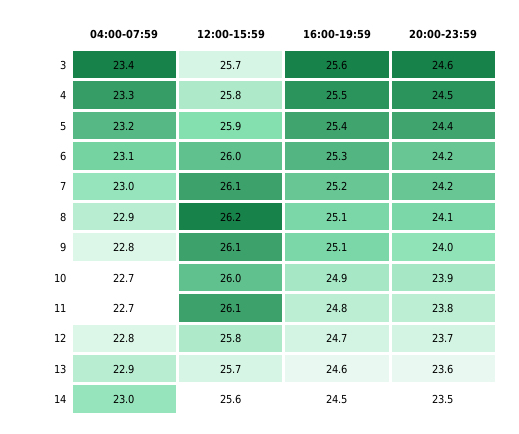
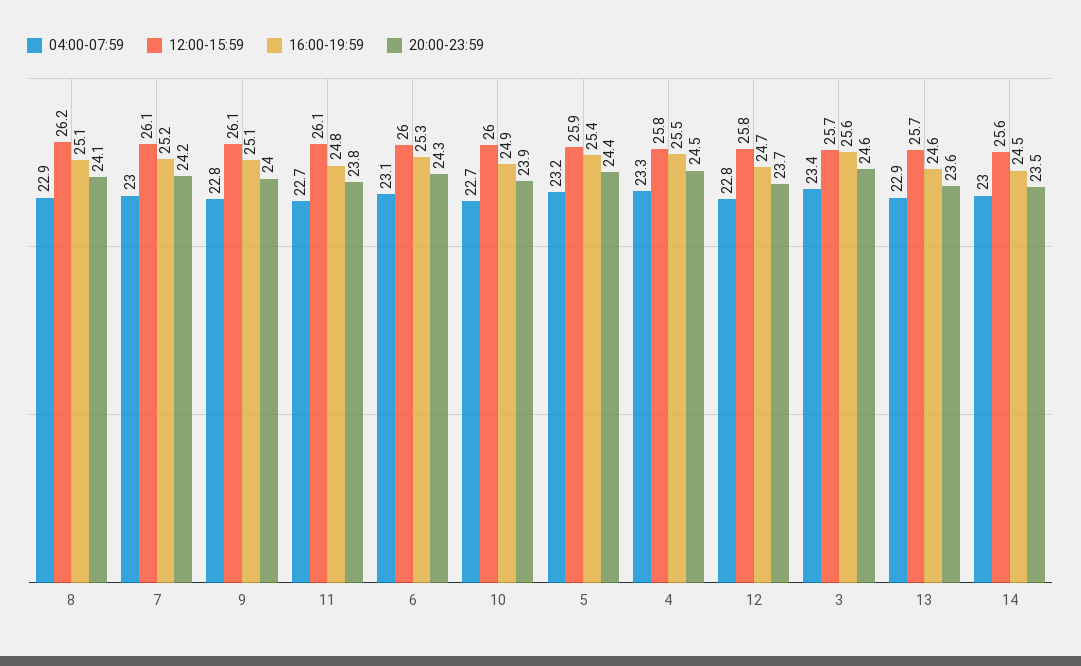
20:00-23:59, 6: 24.2 -> 24.3

